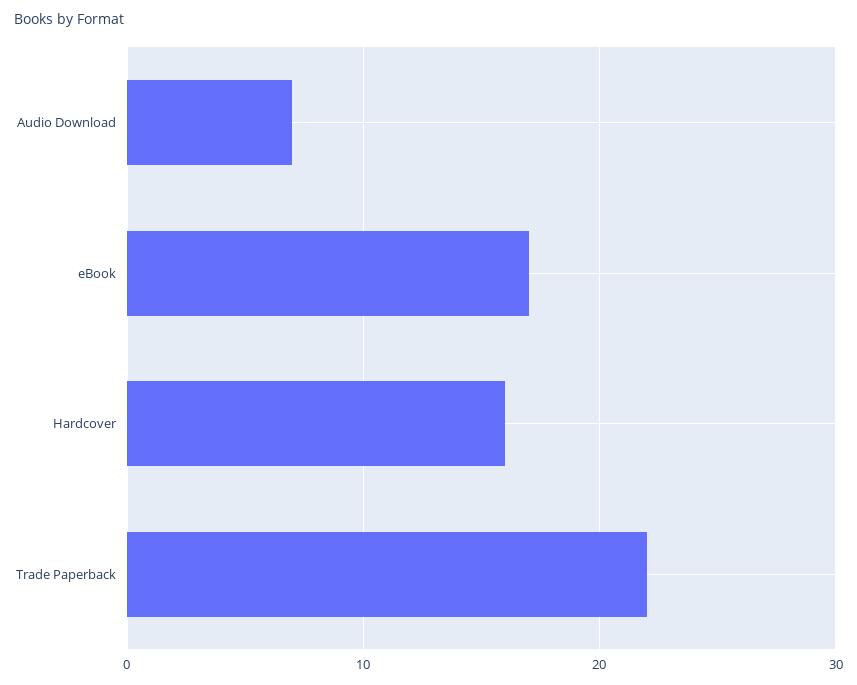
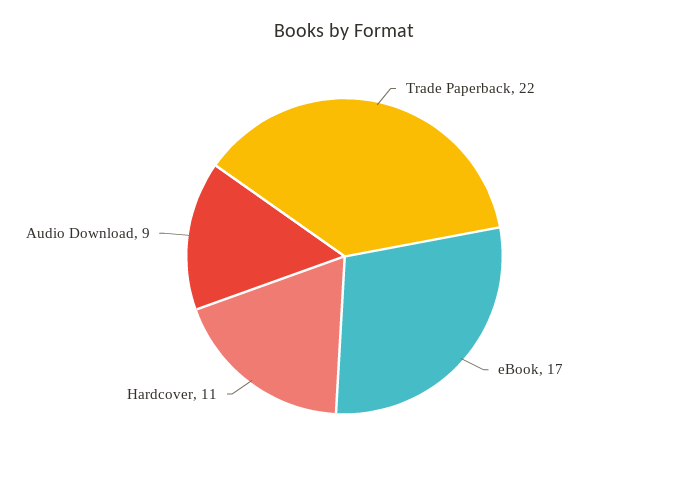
Audio Download: 7 -> 9
Hardcover: 16 -> 11

